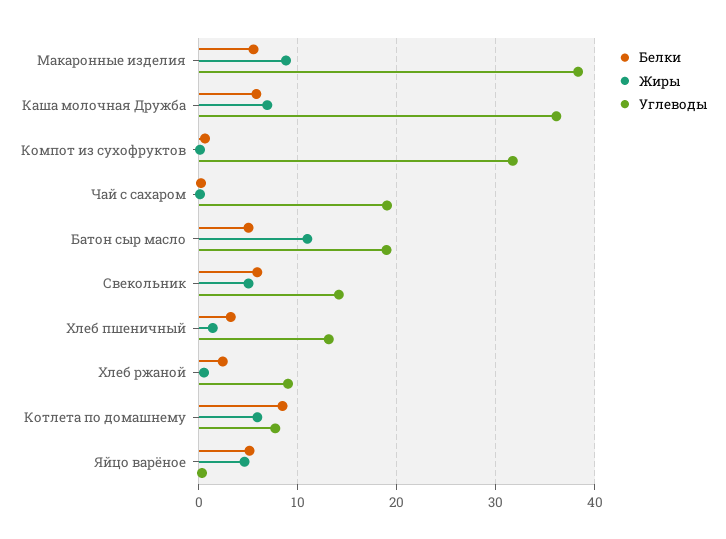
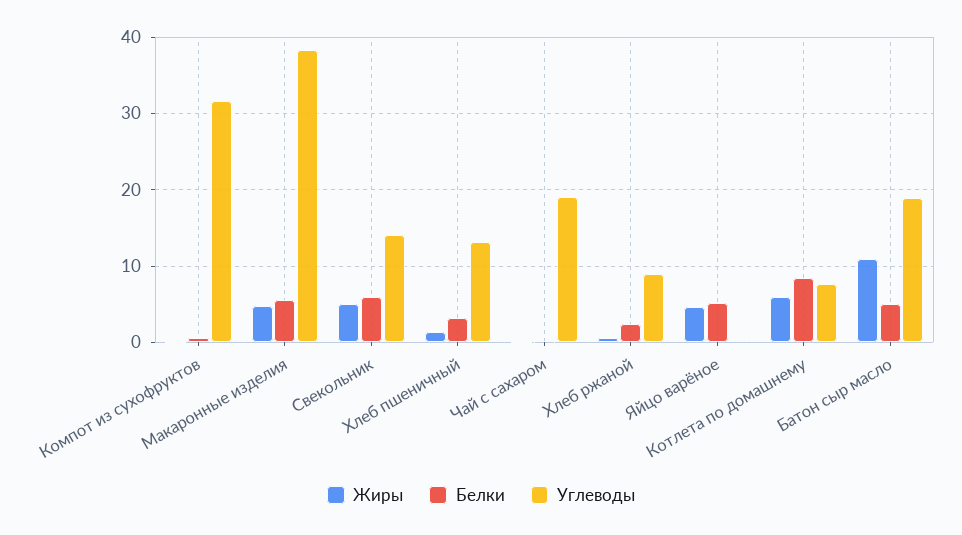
Жиры, Макаронные изделия: 9 -> 5
Белки, Каша молочная Дружба: 6 -> none
Жиры, Каша молочная Дружба: 7 -> none
Углеводы, Каша молочная Дружба: 36 -> none

